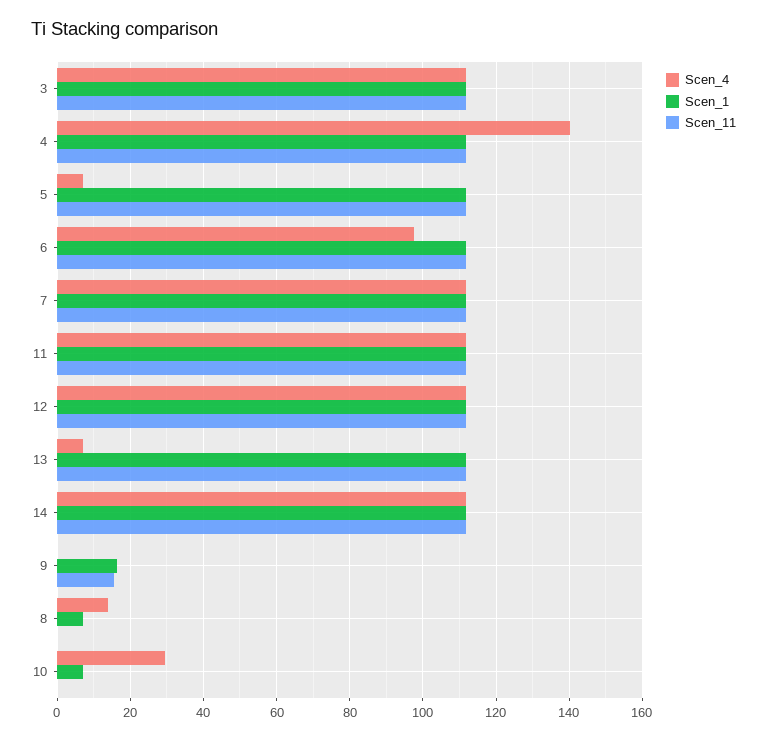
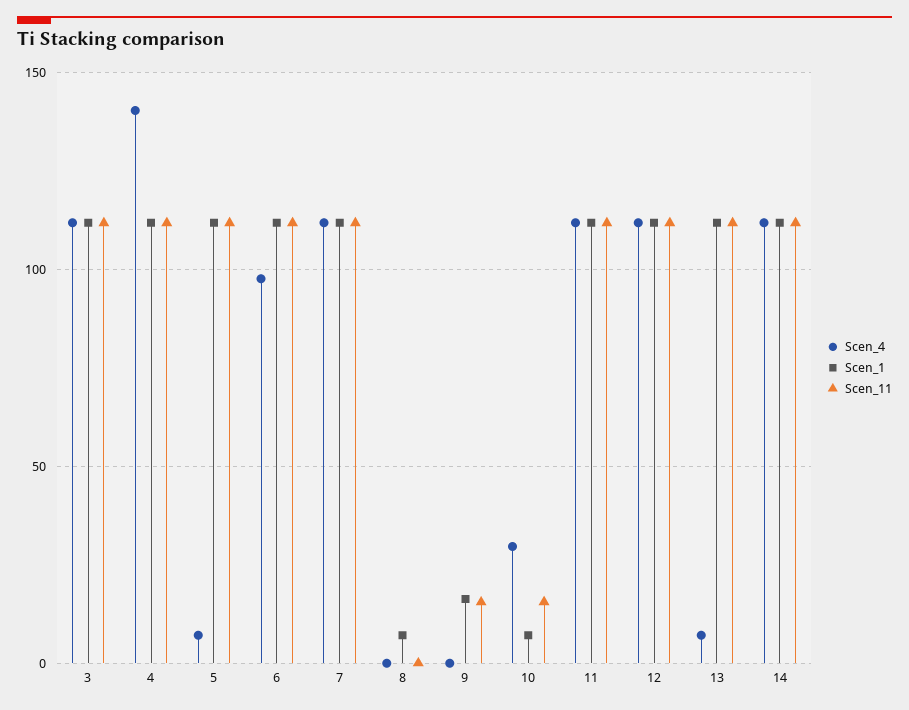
Scen_4, 8: 14 -> 0
Scen_11, 10: 0 -> 15

